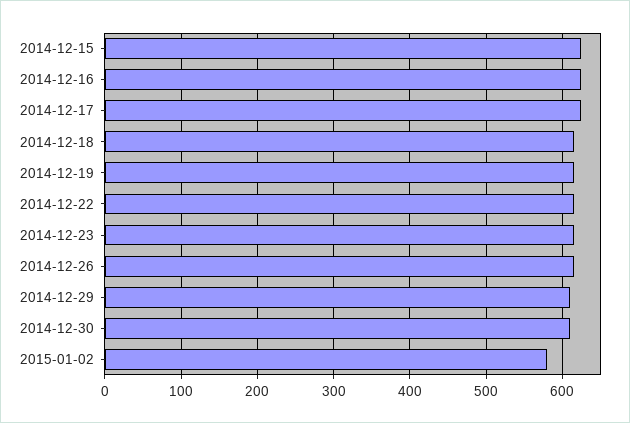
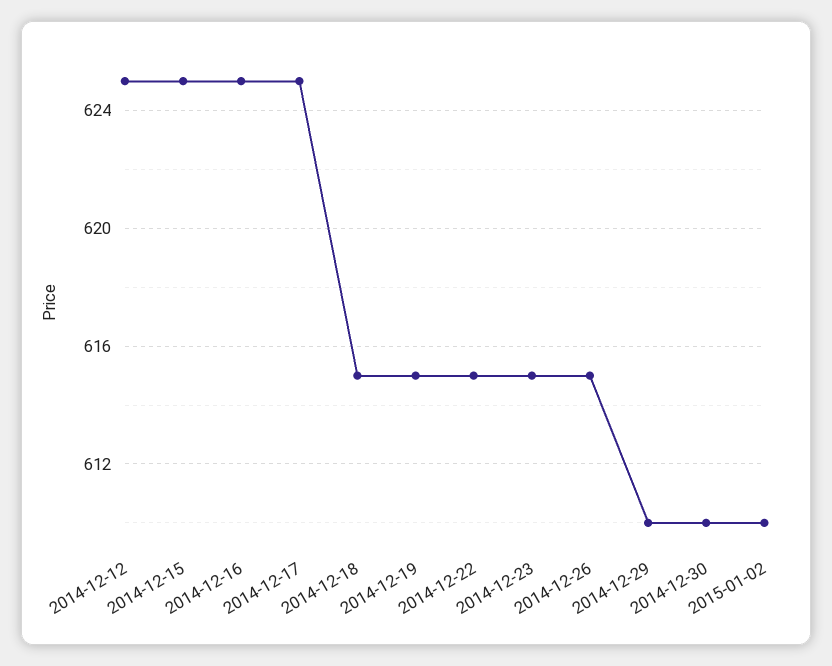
2015-01-02: 580 -> 610
2014-12-12: none -> 625

